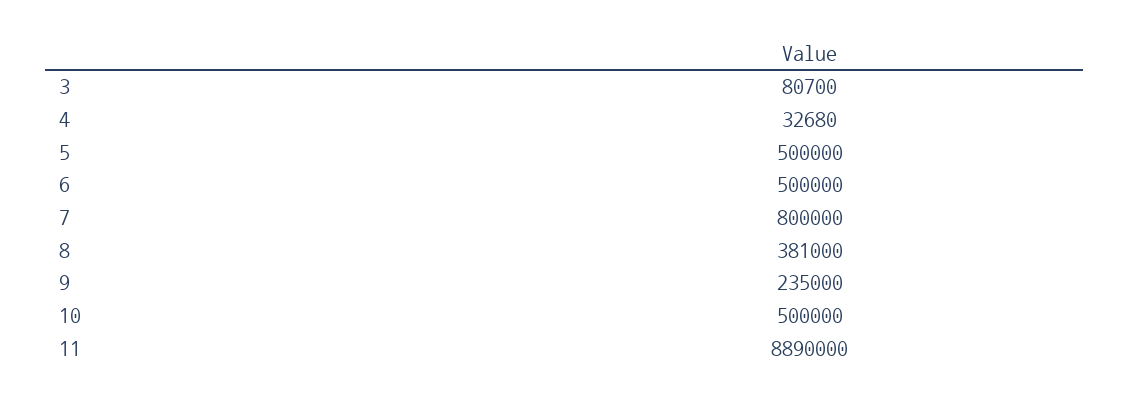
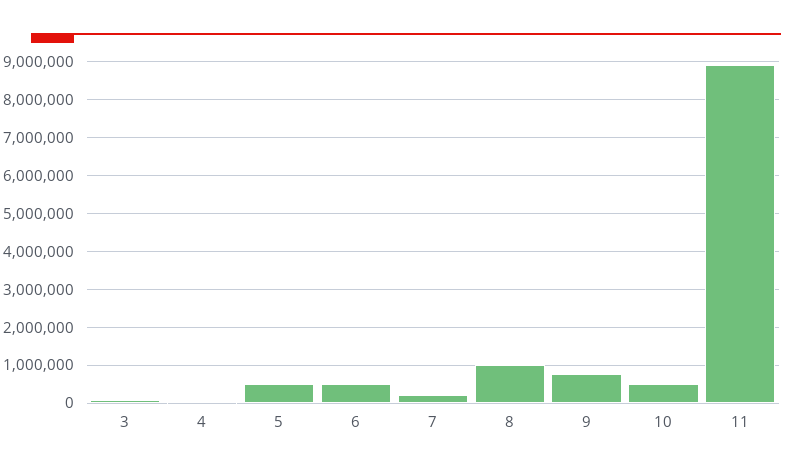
7: 800000 -> 200000
8: 381000 -> 1000000
9: 235000 -> 800000

